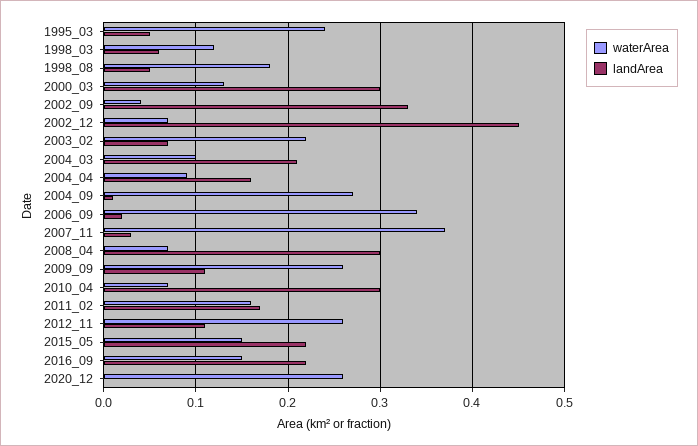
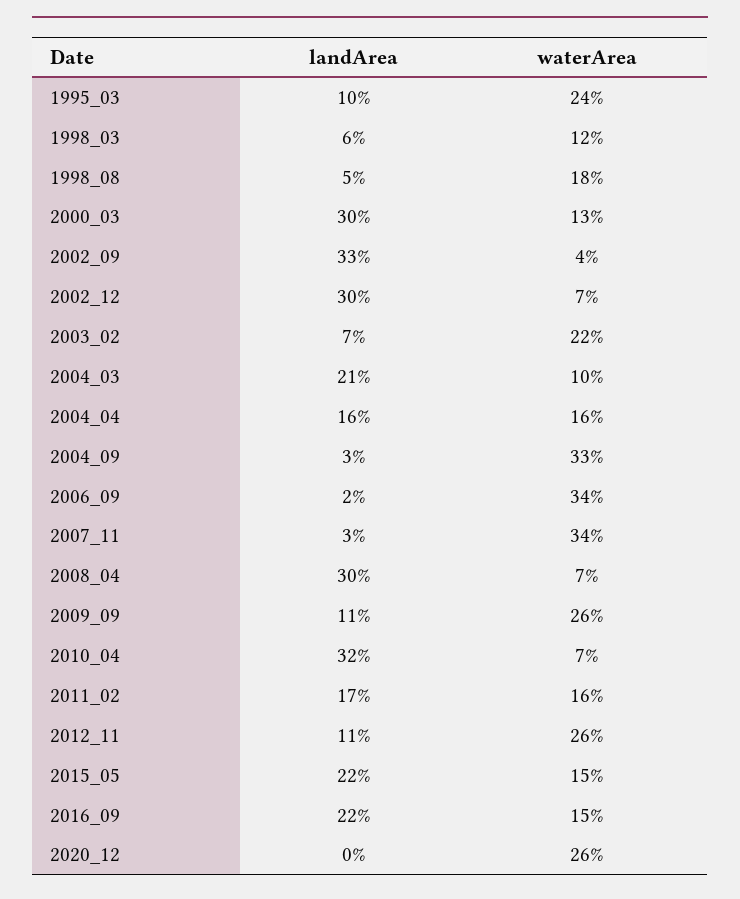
landArea, 1995_03: 0.05 -> 0.1
landArea, 2002_12: 0.45 -> 0.3
waterArea, 2004_04: 0.09 -> 0.16
waterArea, 2004_09: 0.27 -> 0.33
landArea, 2004_09: 0.01 -> 0.03
waterArea, 2007_11: 0.37 -> 0.34
landArea, 2010_04: 0.3 -> 0.32

